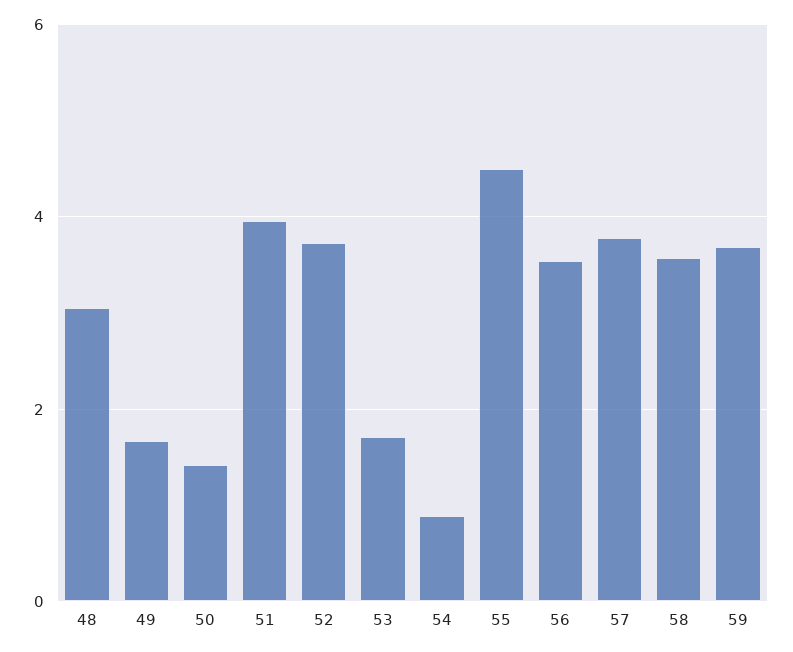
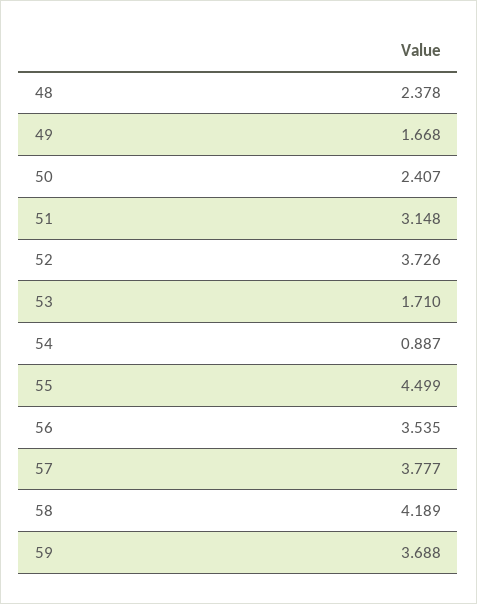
48: 3 -> 2.378
50: 1.4 -> 2.407
51: 4 -> 3.148
58: 3.6 -> 4.189

